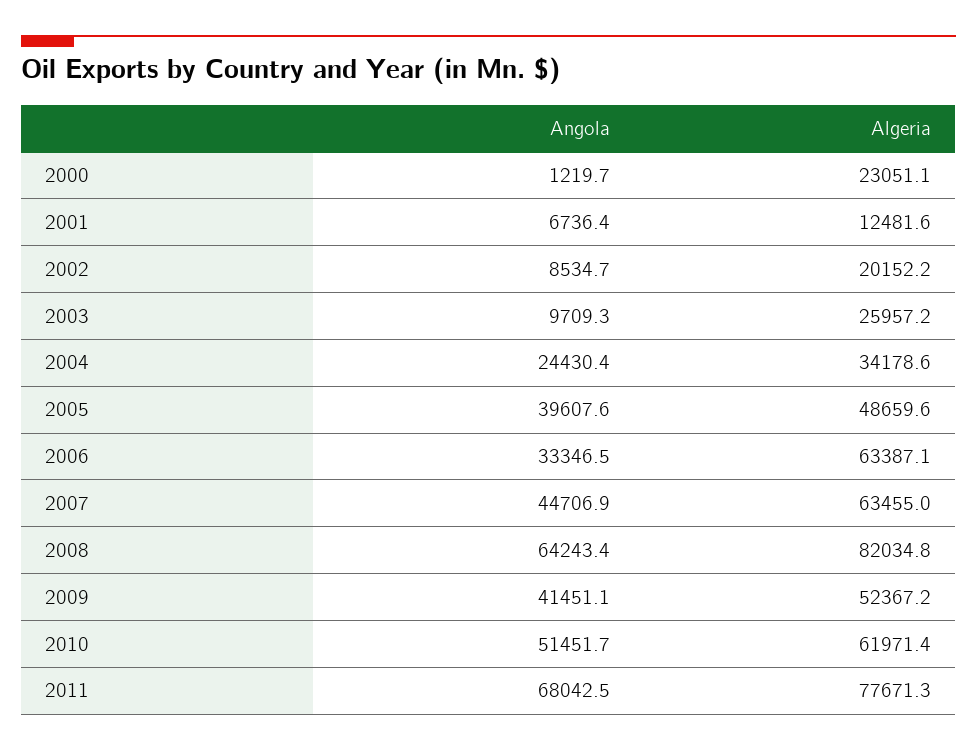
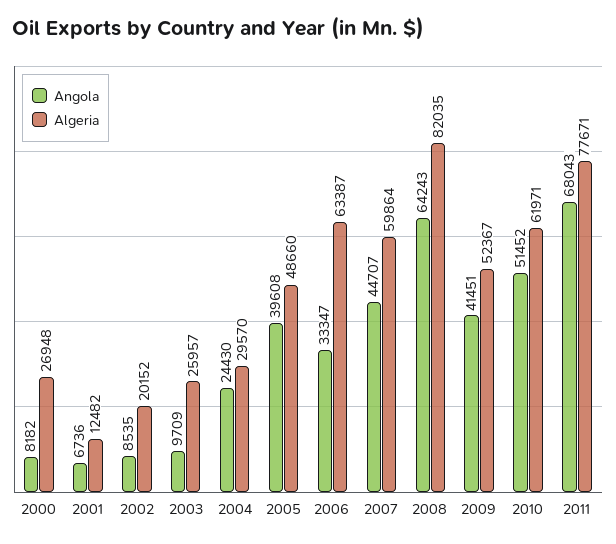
Angola, 2000: 1219.7 -> 8182
Algeria, 2000: 23051.1 -> 26948
Algeria, 2004: 34178.6 -> 29570
Algeria, 2007: 63455 -> 59864

